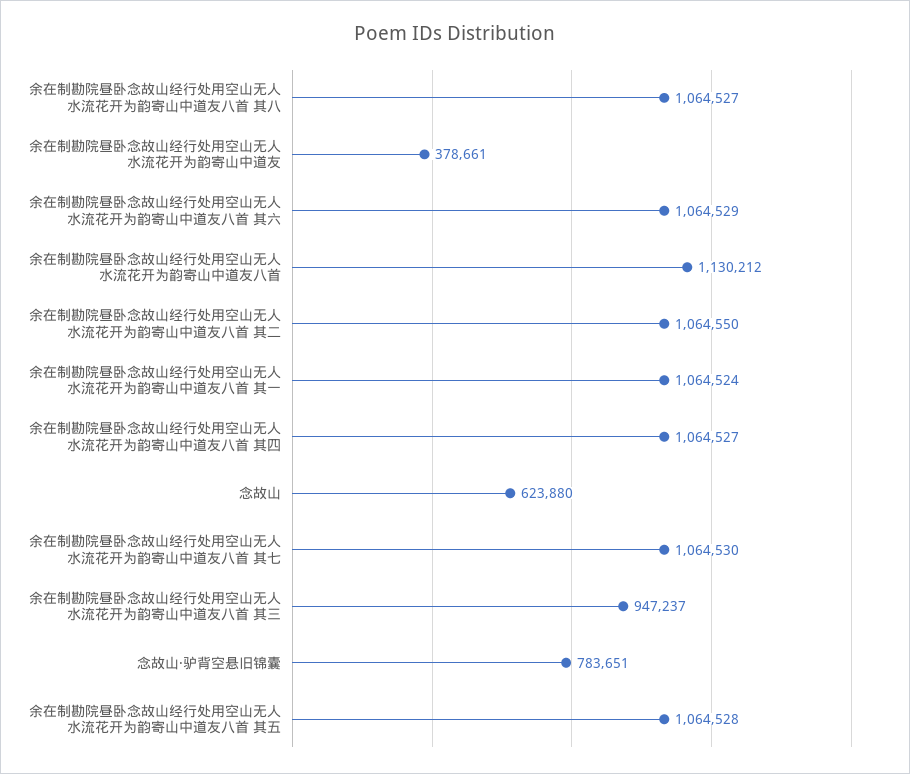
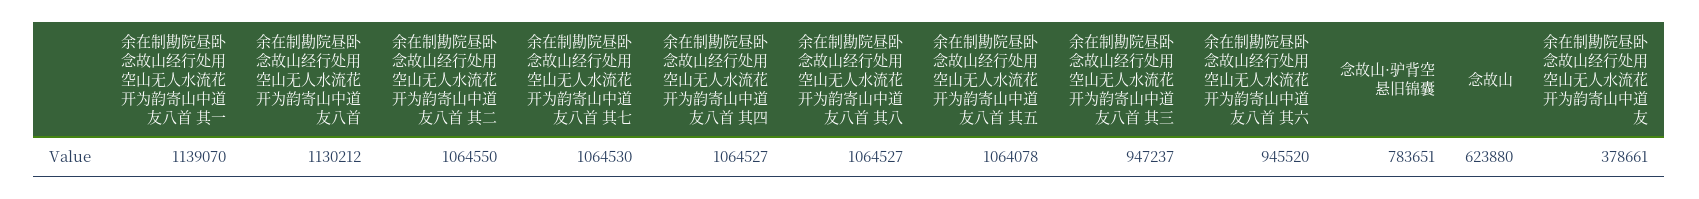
余在制勘院昼卧念故山经行处用空山无人水流花开为韵寄山中道友八首 其六: 1064529 -> 945520
余在制勘院昼卧念故山经行处用空山无人水流花开为韵寄山中道友八首 其一: 1064524 -> 1139070
余在制勘院昼卧念故山经行处用空山无人水流花开为韵寄山中道友八首 其五: 1064528 -> 1064078

